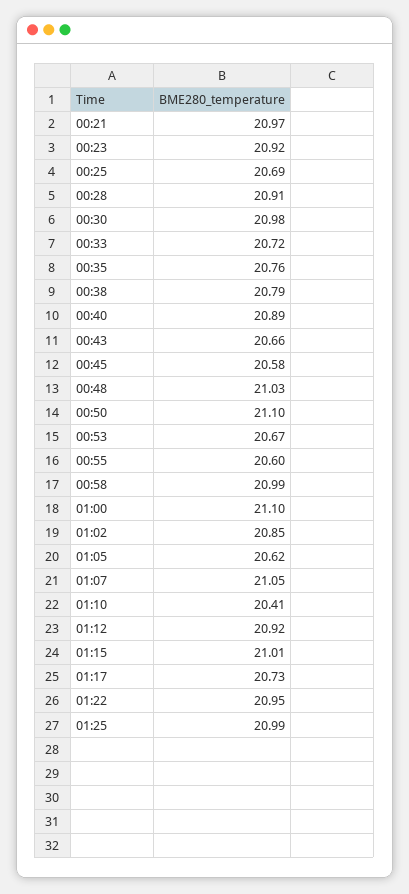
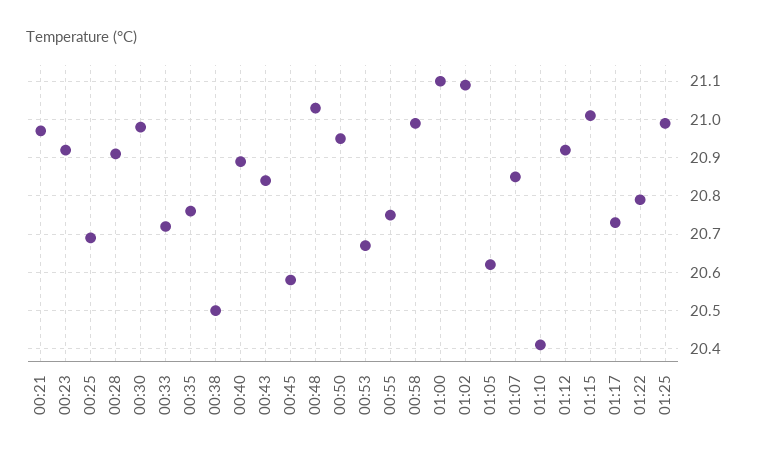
00:38: 20.79 -> 20.5
00:43: 20.66 -> 20.85
00:50: 21.1 -> 20.95
00:55: 20.6 -> 20.75
01:02: 20.85 -> 21.1
01:07: 21.05 -> 20.85
01:22: 20.95 -> 20.8

